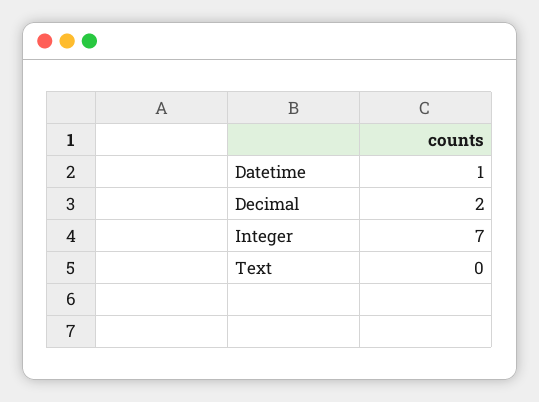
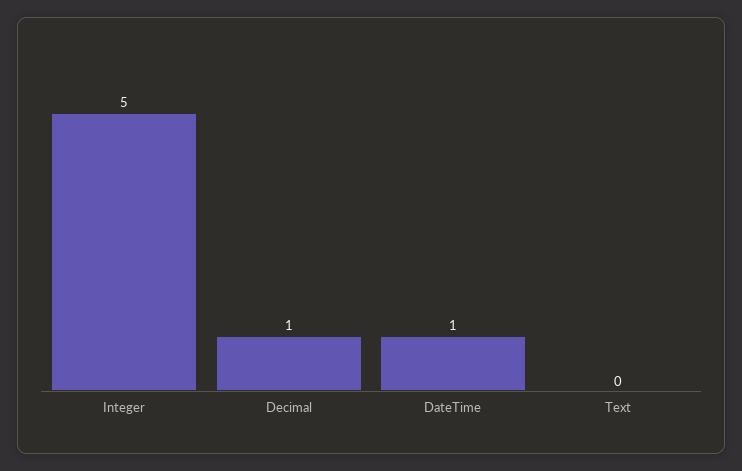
Decimal: 2 -> 1
Integer: 7 -> 5

